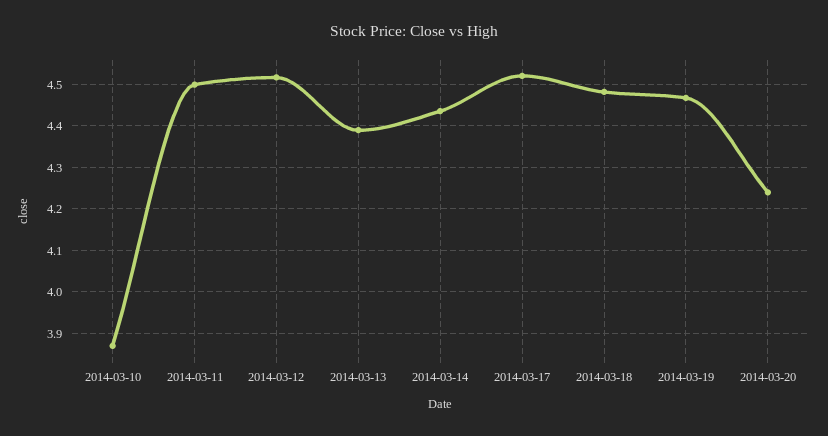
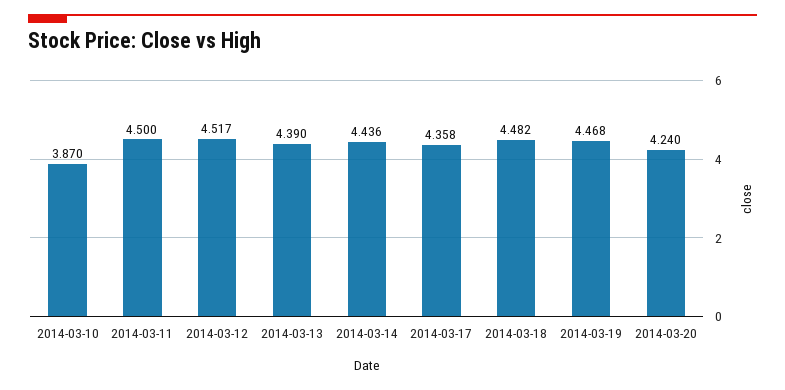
2014-03-17: 4.52 -> 4.358

